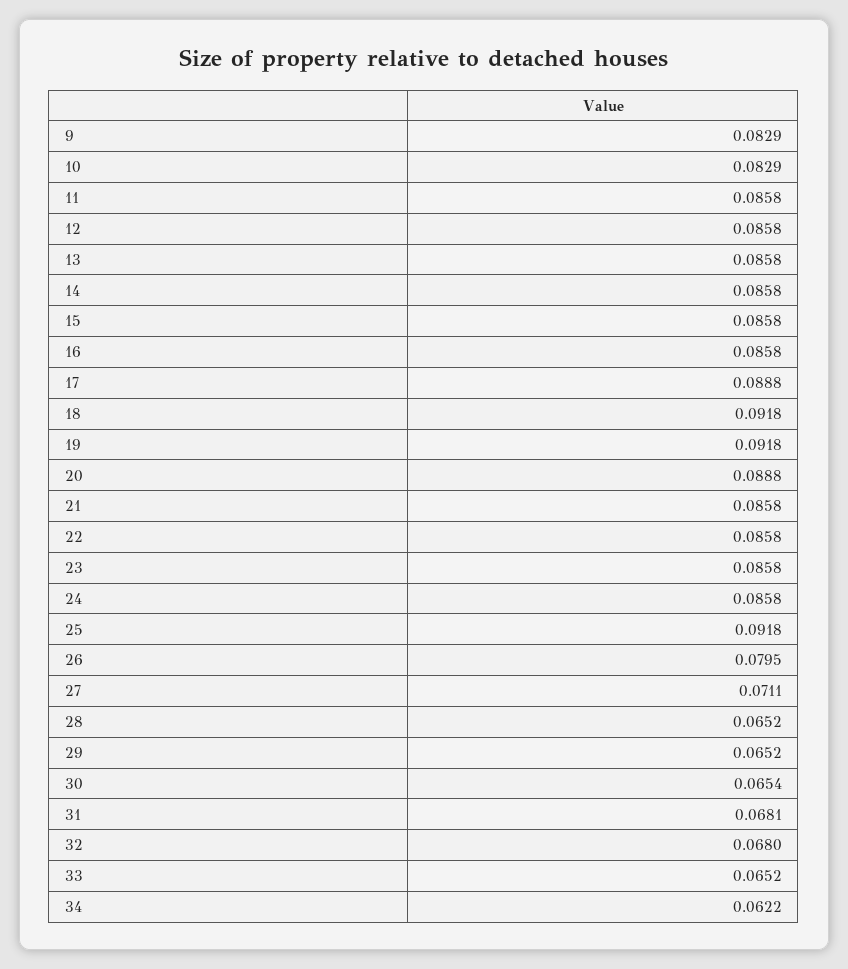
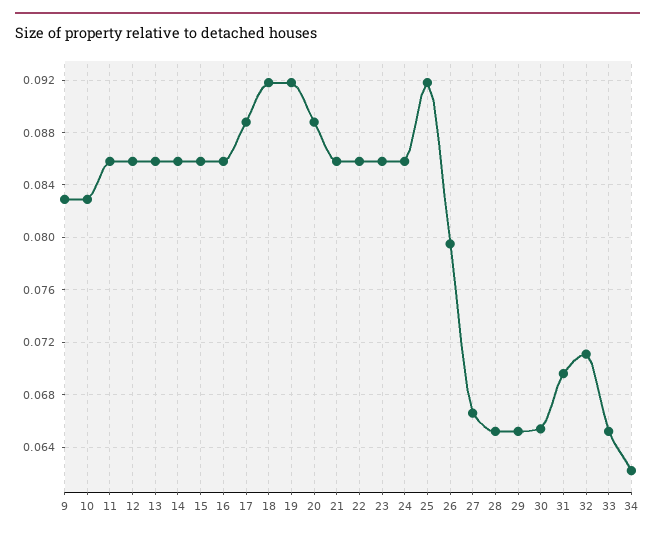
27: 0.0711 -> 0.0665
31: 0.0681 -> 0.0695
32: 0.068 -> 0.071

